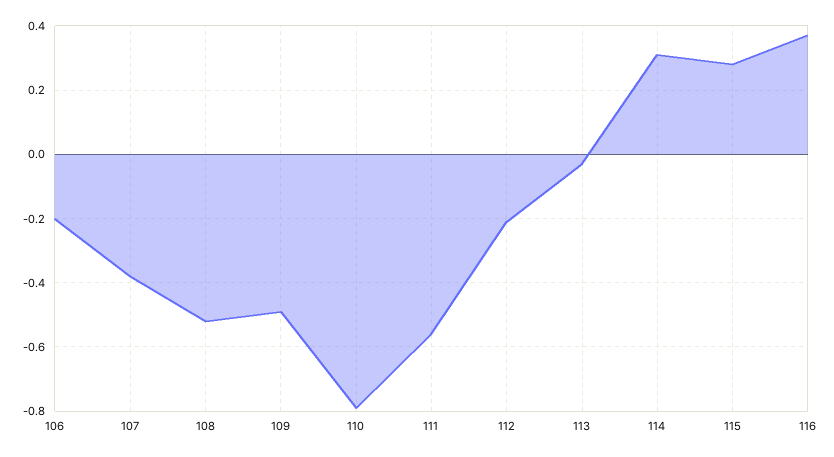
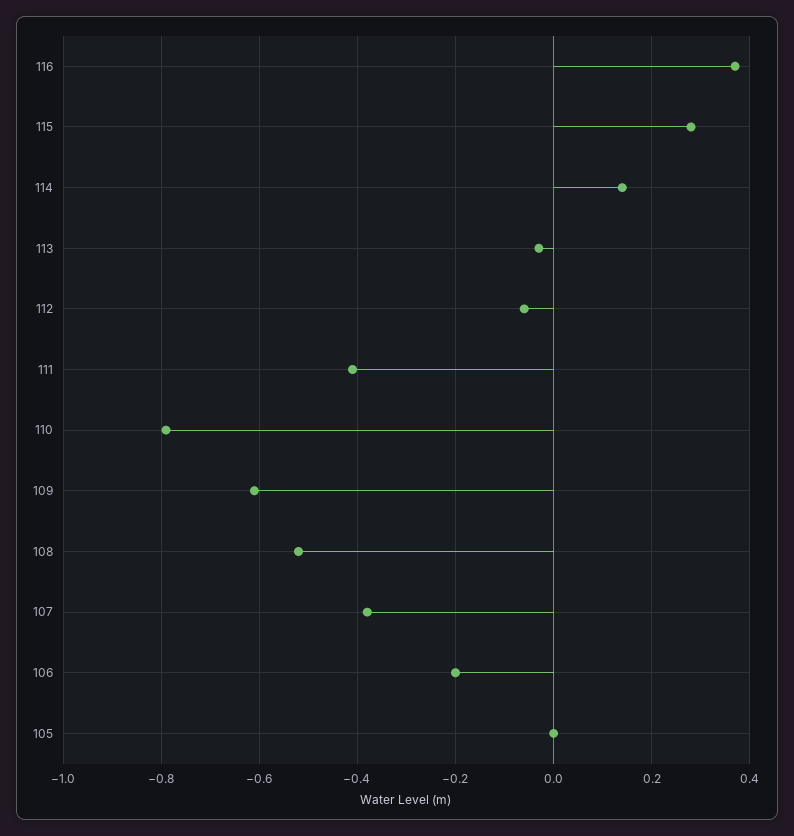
109: -0.5 -> -0.6
111: -0.55 -> -0.4
112: -0.2 -> -0.05
114: 0.3 -> 0.15
105: none -> 0

